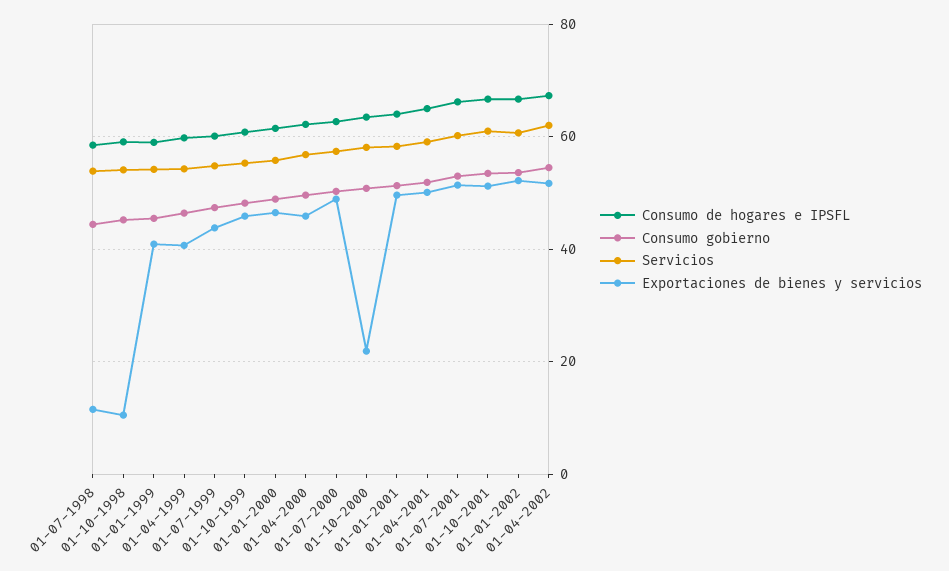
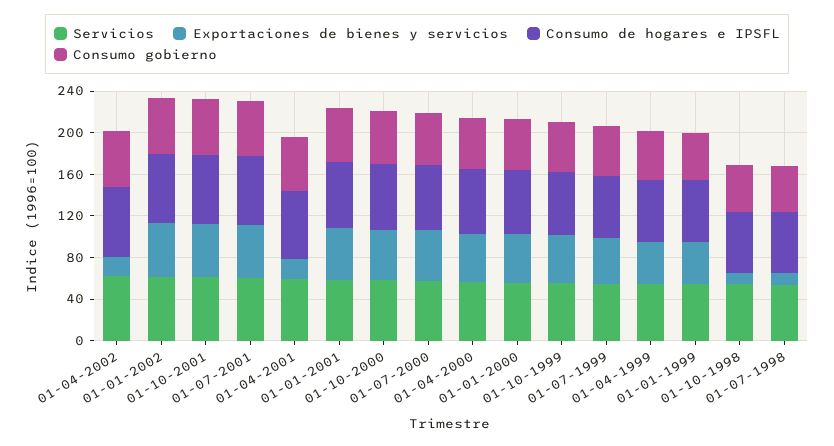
Exportaciones de bienes y servicios, 01-10-2000: 22 -> 50
Exportaciones de bienes y servicios, 01-04-2001: 50 -> 20
Exportaciones de bienes y servicios, 01-04-2002: 52 -> 20

